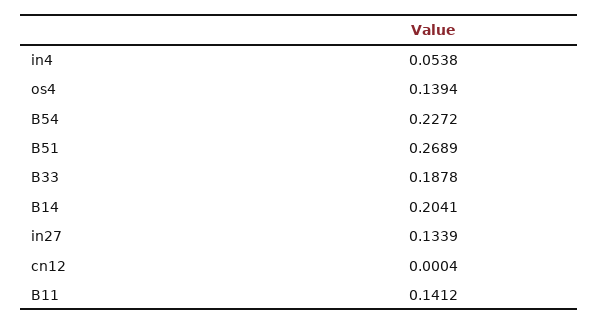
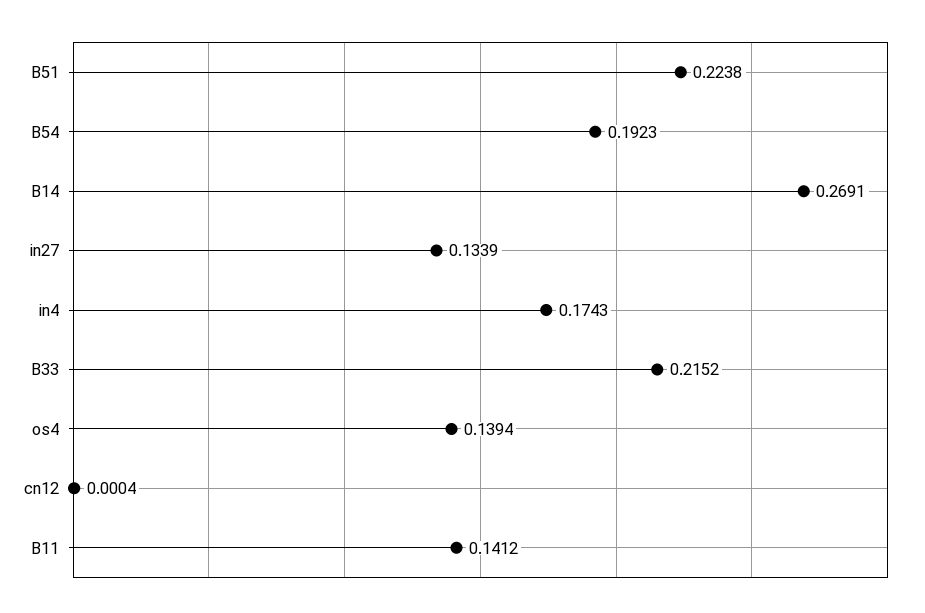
in4: 0.0538 -> 0.1743
B54: 0.2272 -> 0.1923
B51: 0.2689 -> 0.2238
B33: 0.1878 -> 0.2152
B14: 0.2041 -> 0.2691

